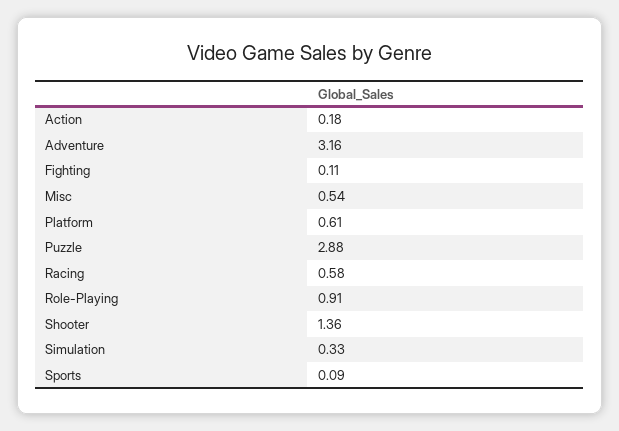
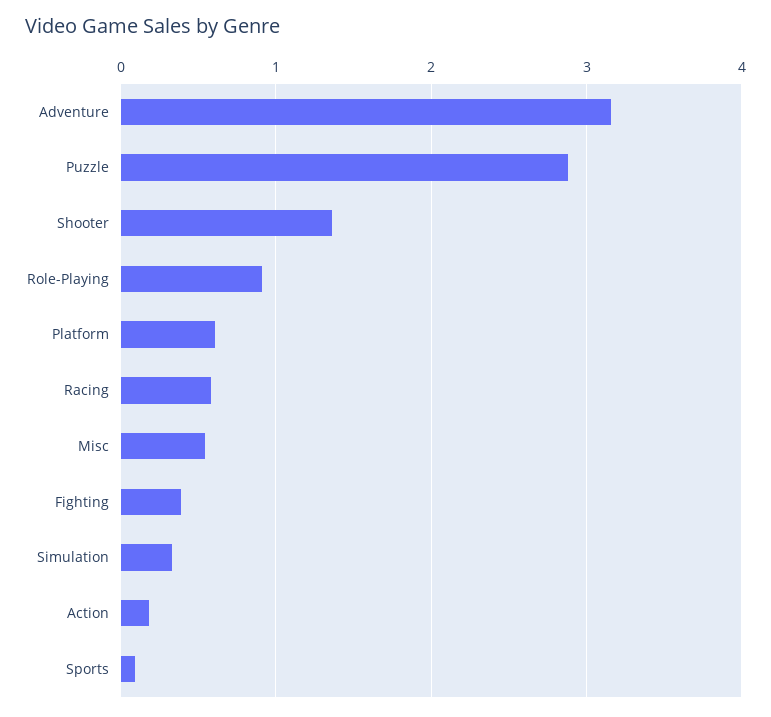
Fighting: 0.11 -> 0.4

